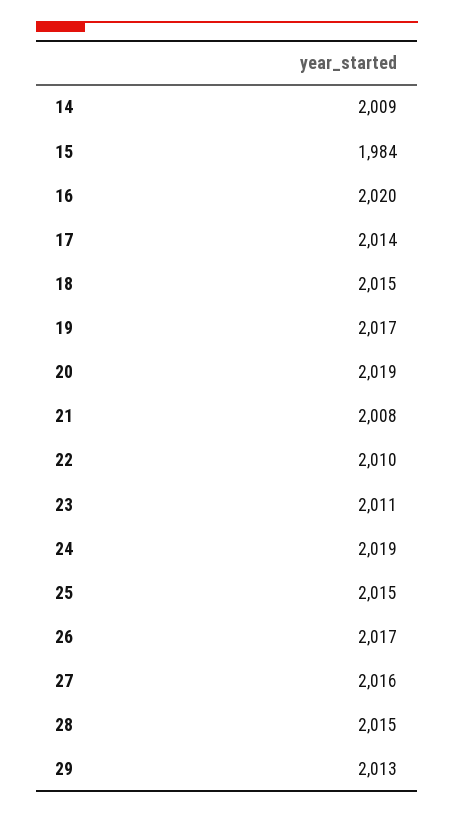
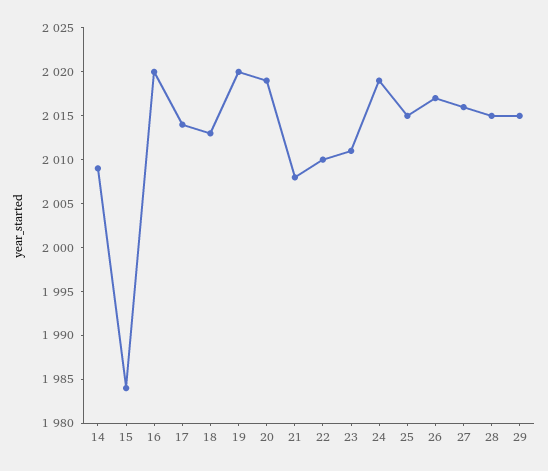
18: 2015 -> 2013
19: 2017 -> 2020
29: 2013 -> 2015

